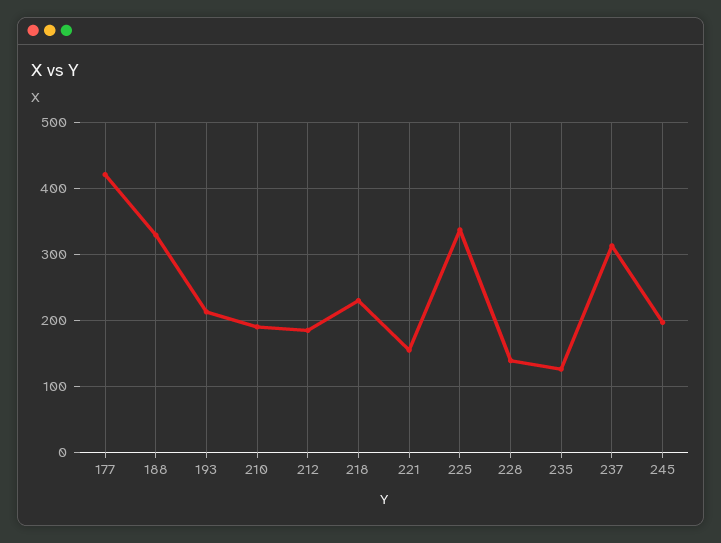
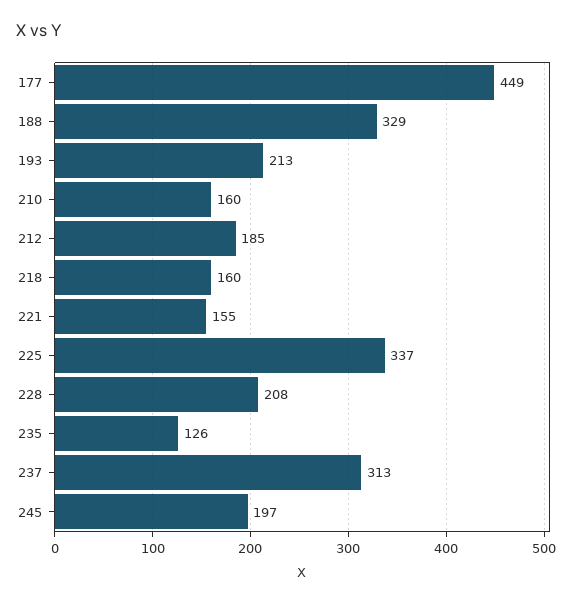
177: 420 -> 449
210: 190 -> 160
218: 230 -> 160
228: 140 -> 208

